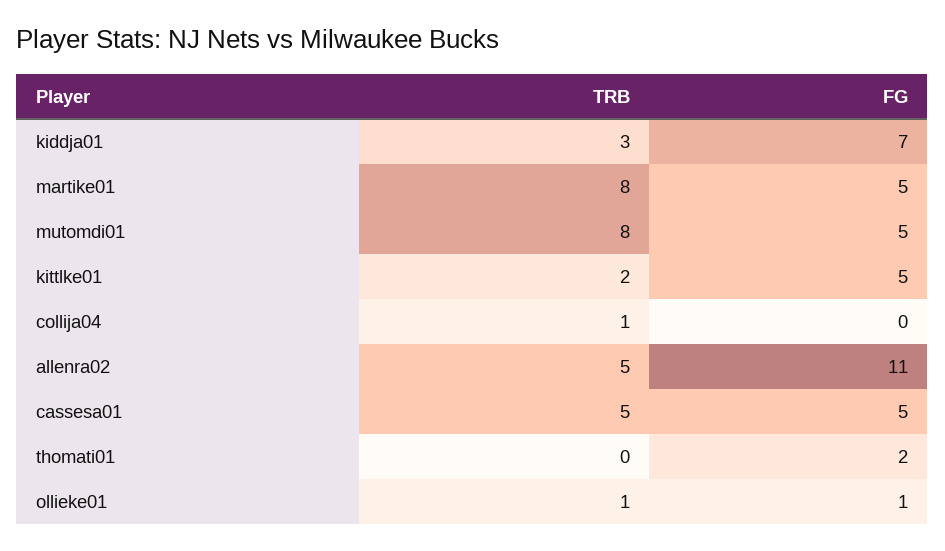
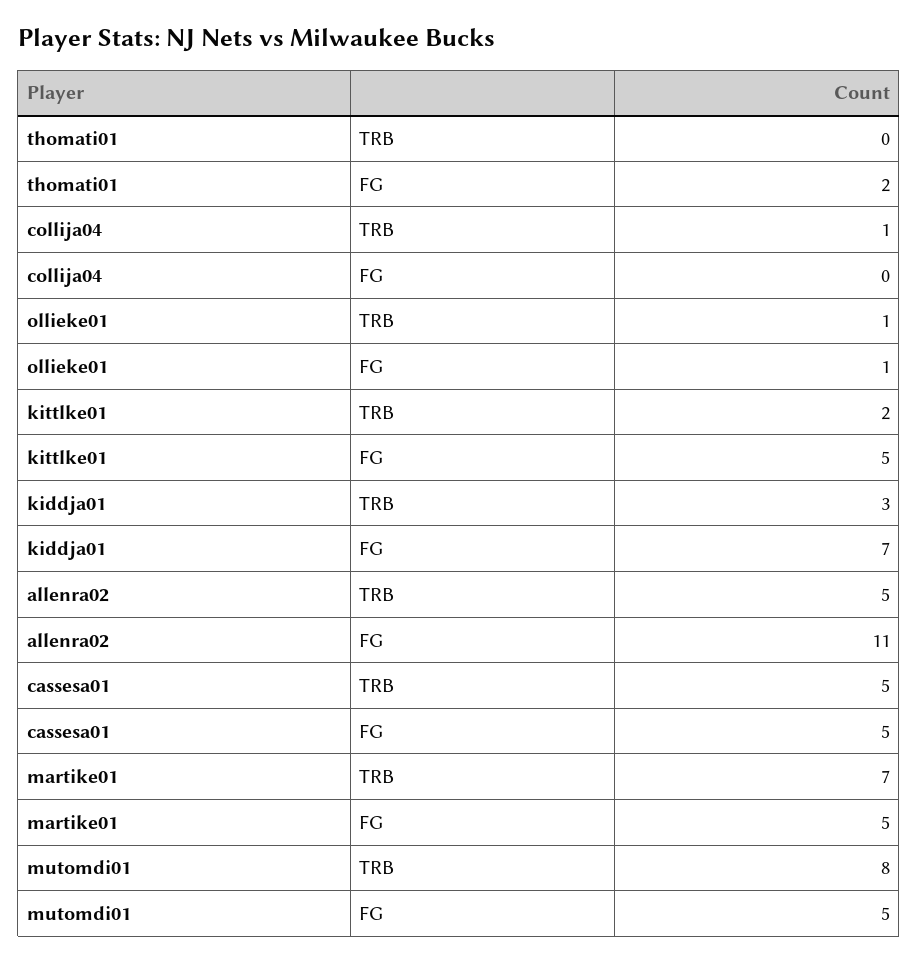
TRB, martike01: 8 -> 7

